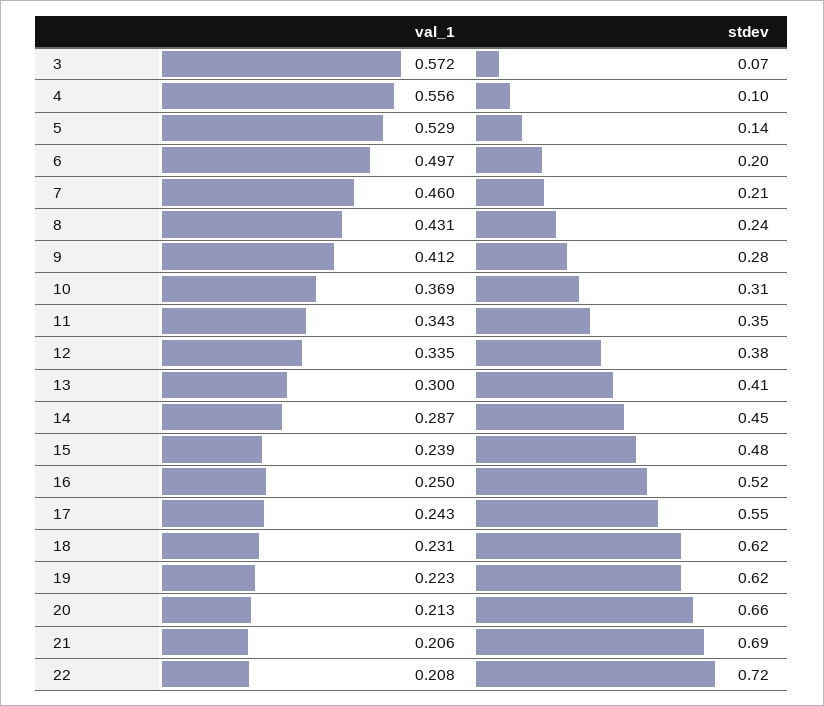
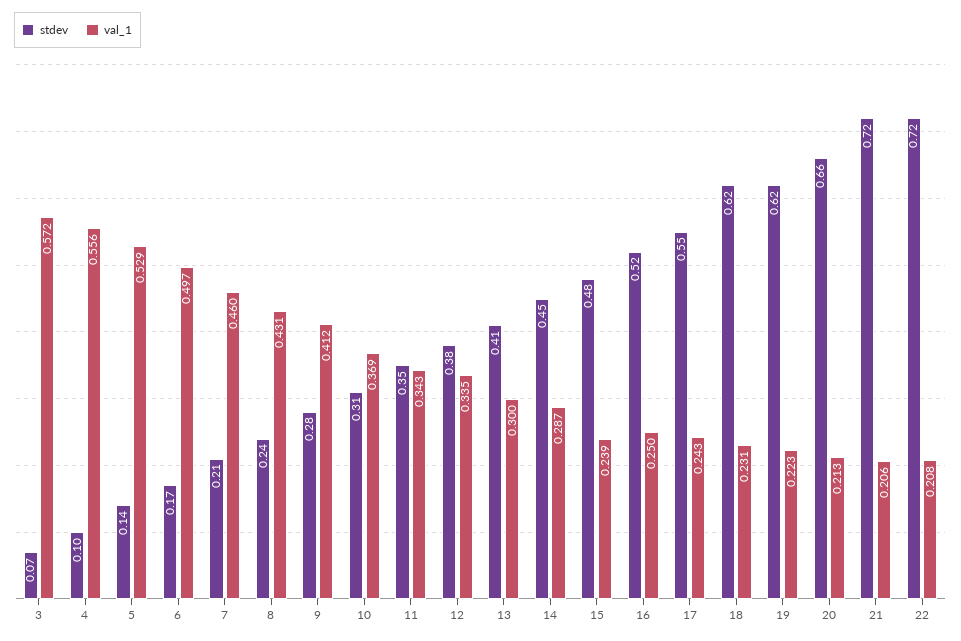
stdev, 6: 0.2 -> 0.17
stdev, 21: 0.69 -> 0.72

